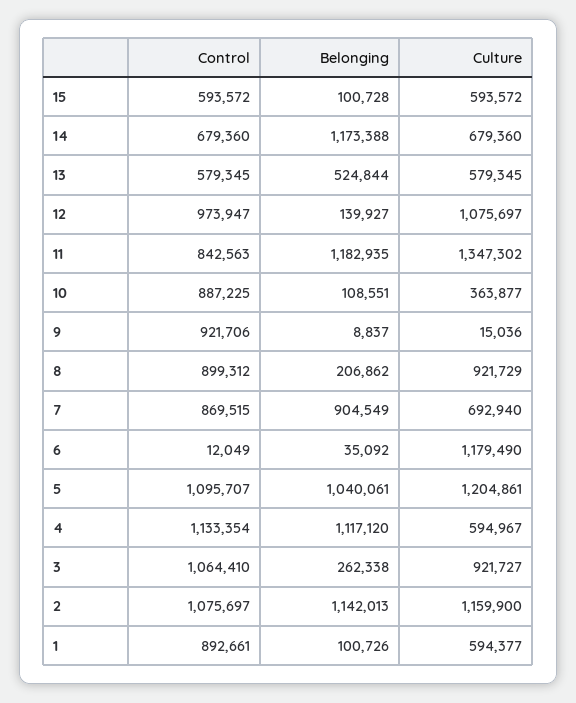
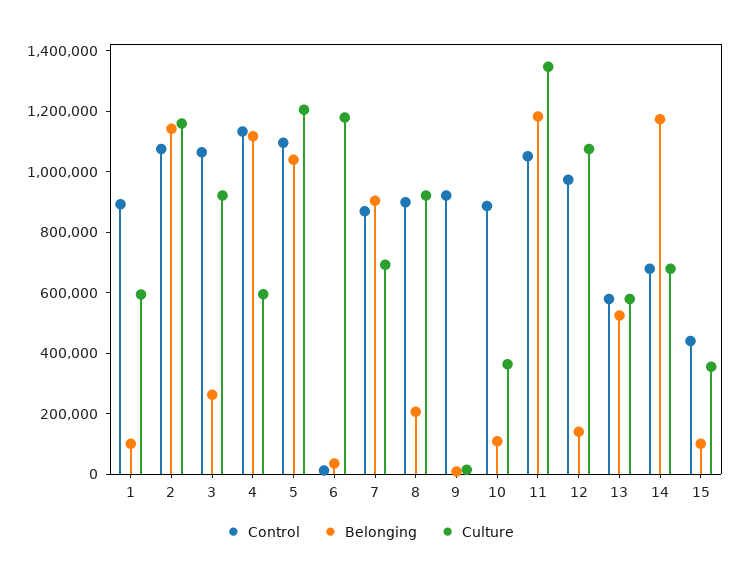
Control, 15: 593572 -> 450000
Culture, 15: 593572 -> 350000
Control, 11: 842563 -> 1050000

